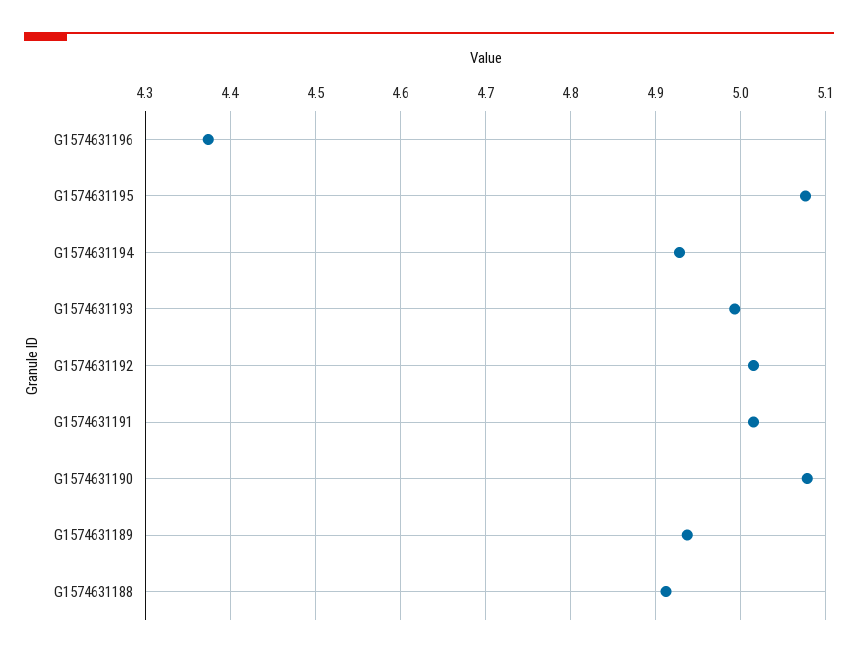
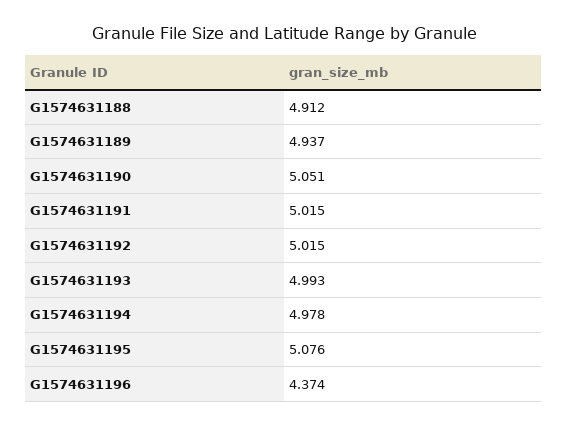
G1574631194: 4.93 -> 4.978
G1574631190: 5.08 -> 5.051

